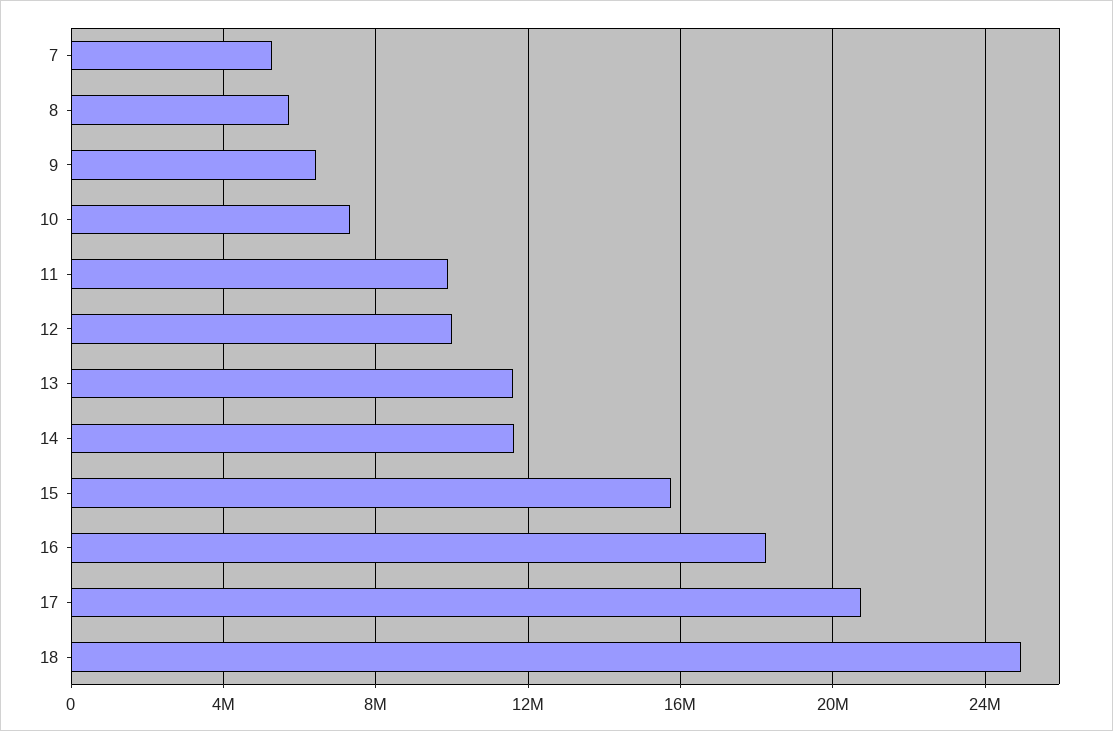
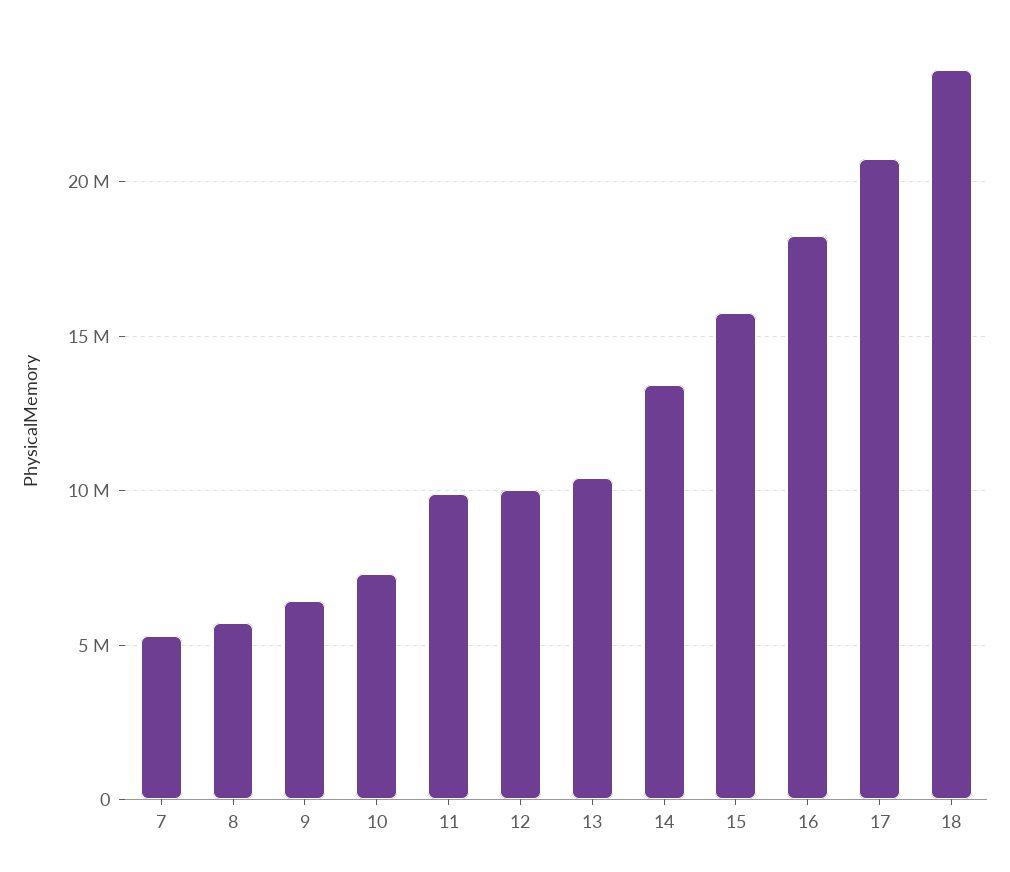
13: 11500000 -> 10500000
14: 11500000 -> 13500000
18: 25000000 -> 23500000

